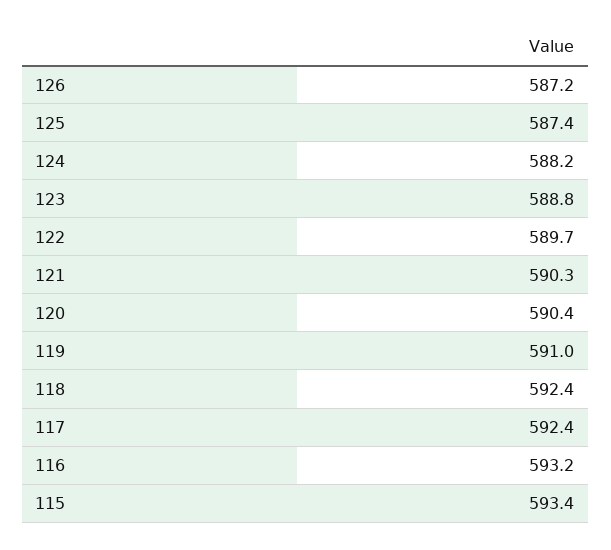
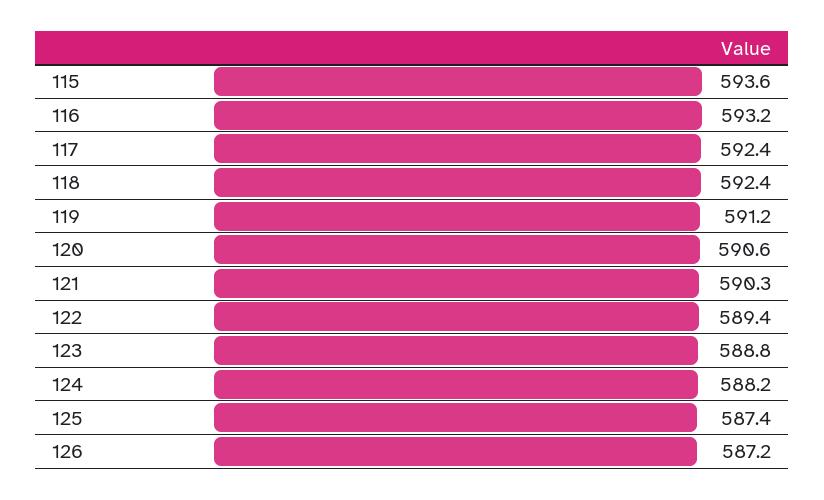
122: 589.7 -> 589.4
120: 590.4 -> 590.6
119: 591 -> 591.2
115: 593.4 -> 593.6

